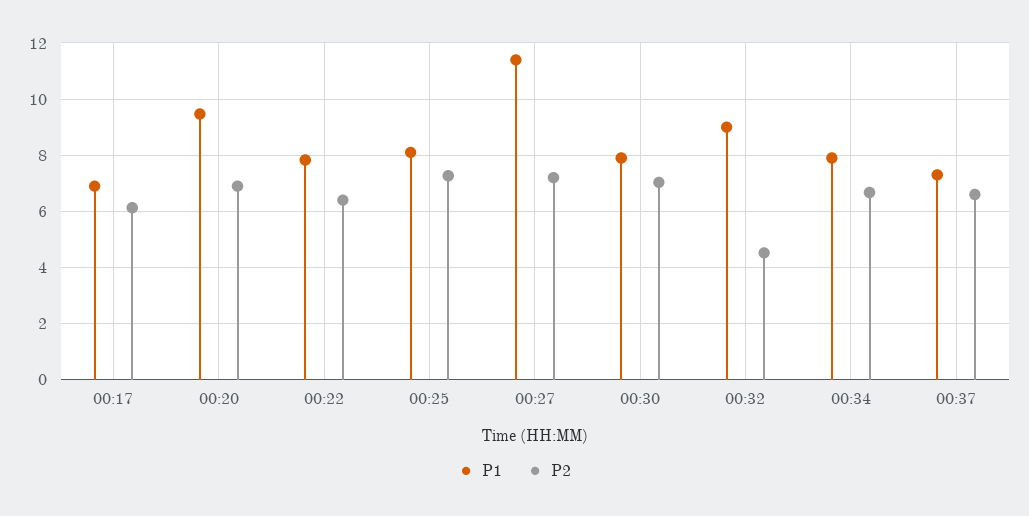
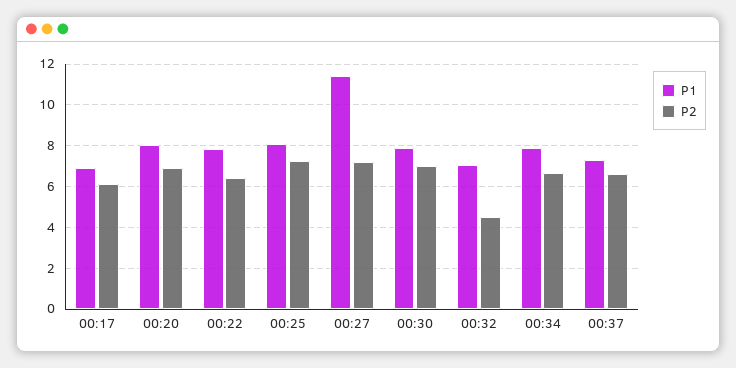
P1, 00:20: 9.5 -> 8
P1, 00:32: 9 -> 7

